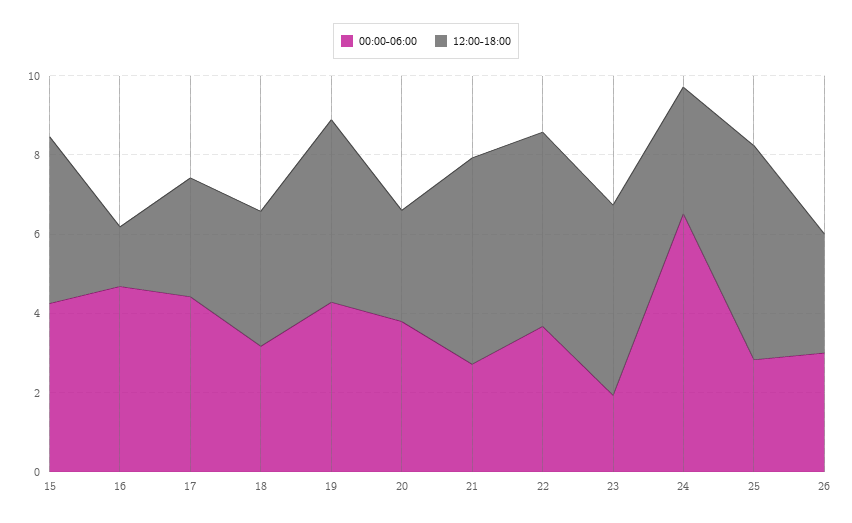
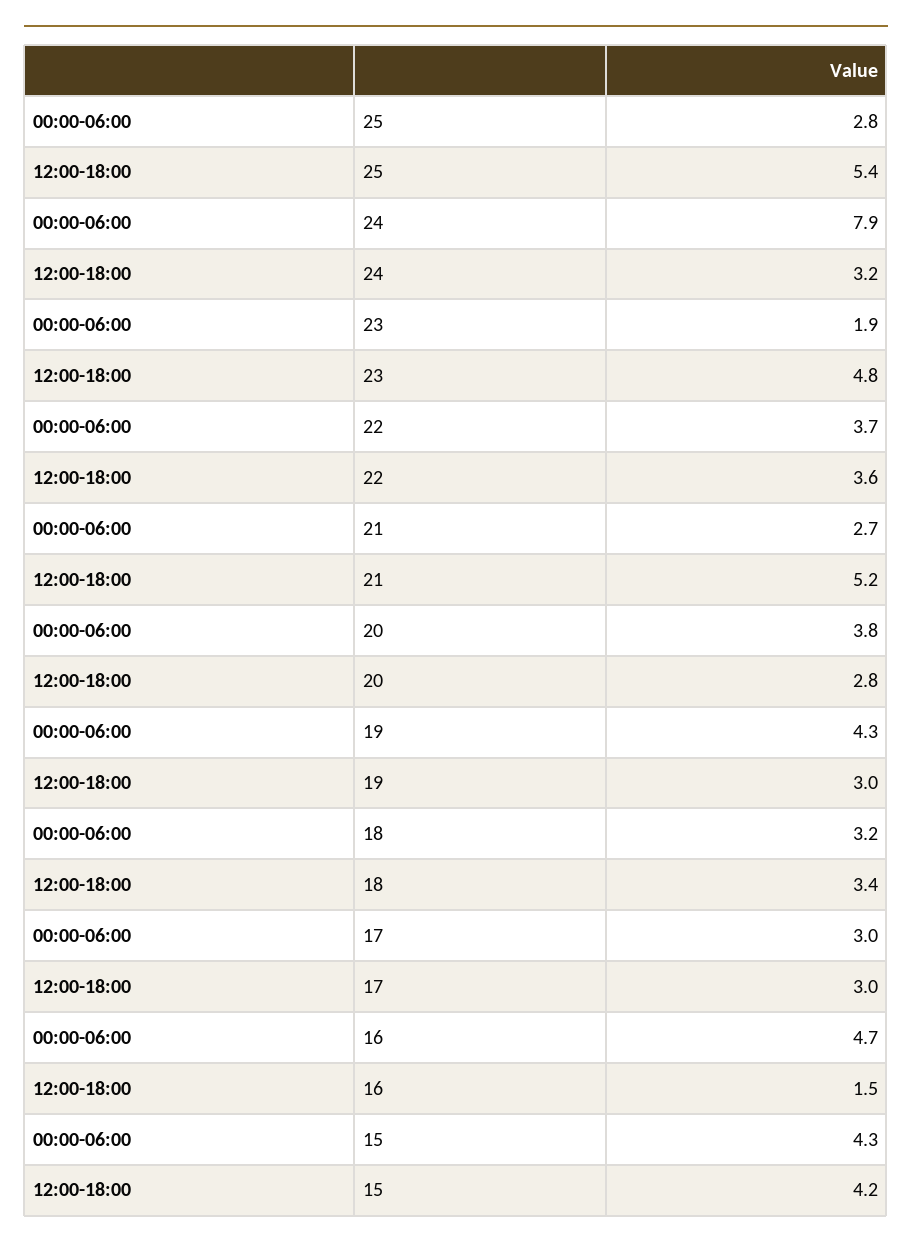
00:00-06:00, 17: 4.5 -> 3
12:00-18:00, 19: 4.5 -> 3
12:00-18:00, 22: 5 -> 3.6
00:00-06:00, 24: 6.5 -> 7.9
00:00-06:00, 26: 3 -> none
12:00-18:00, 26: 3 -> none

